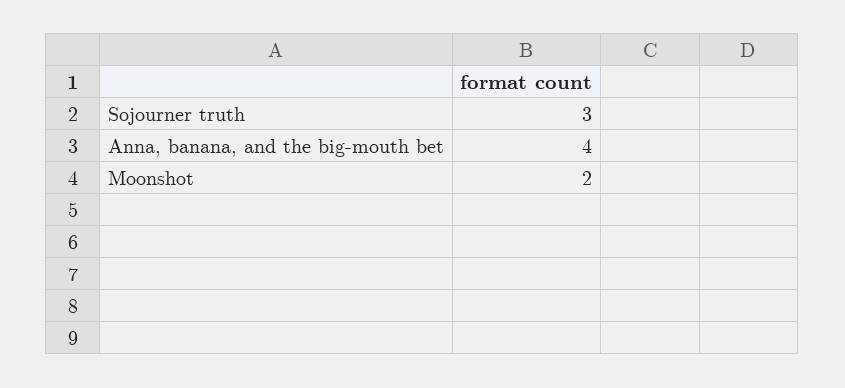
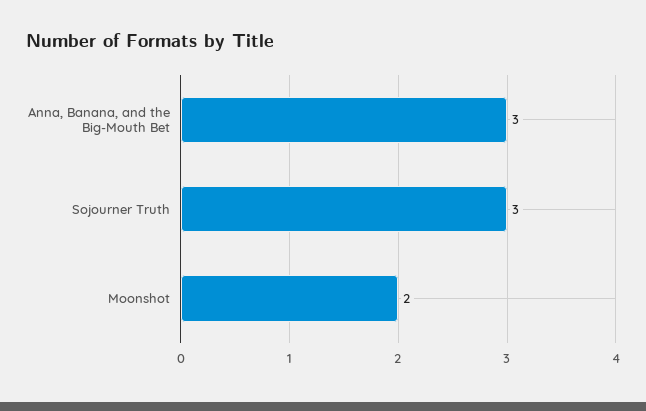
Anna, banana, and the big-mouth bet: 4 -> 3

